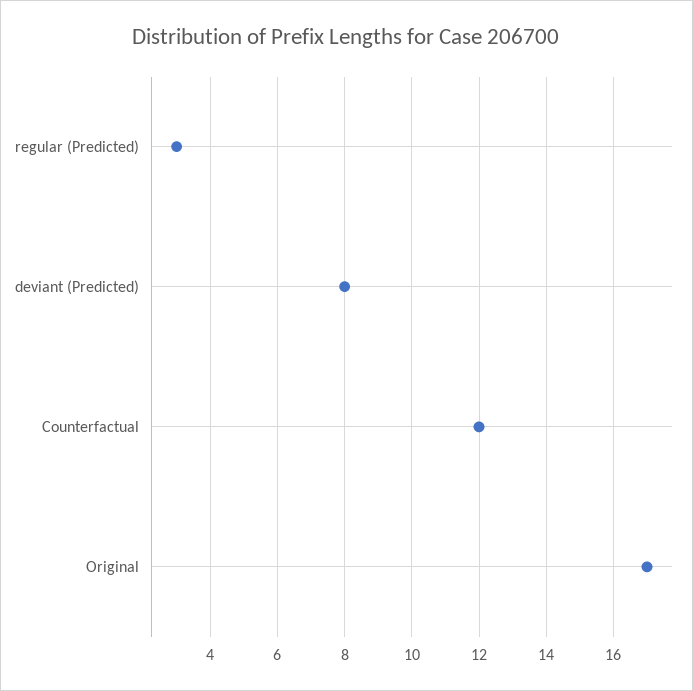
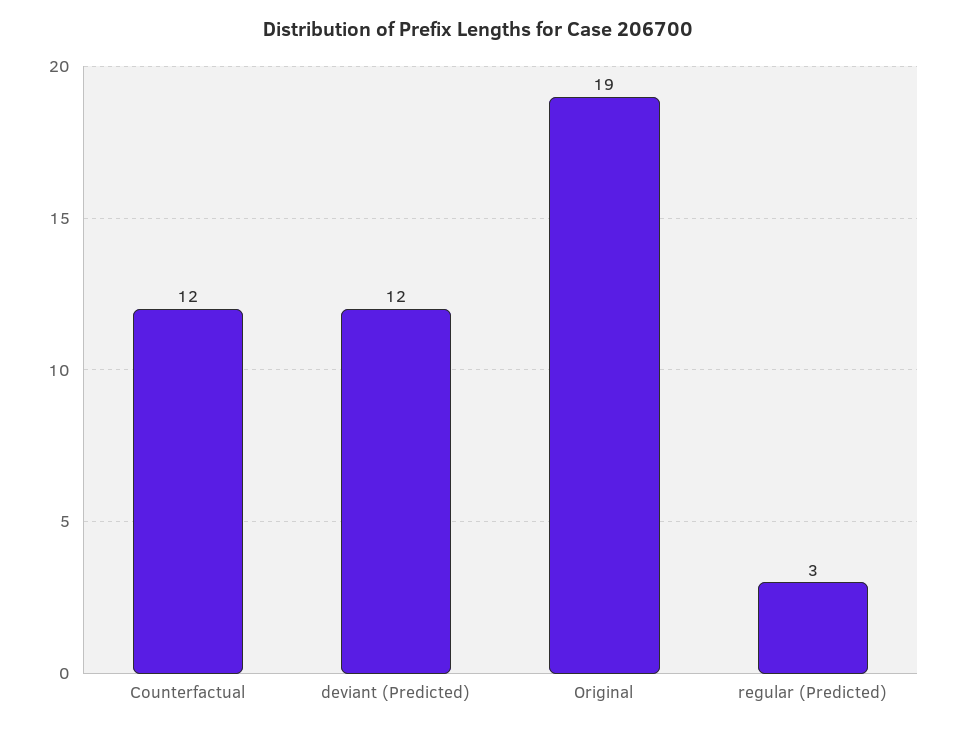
deviant (Predicted): 8 -> 12
Original: 17 -> 19

